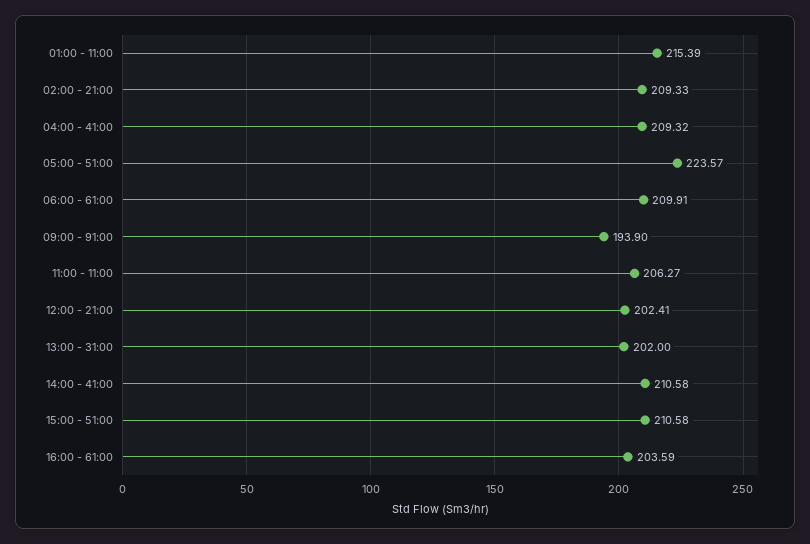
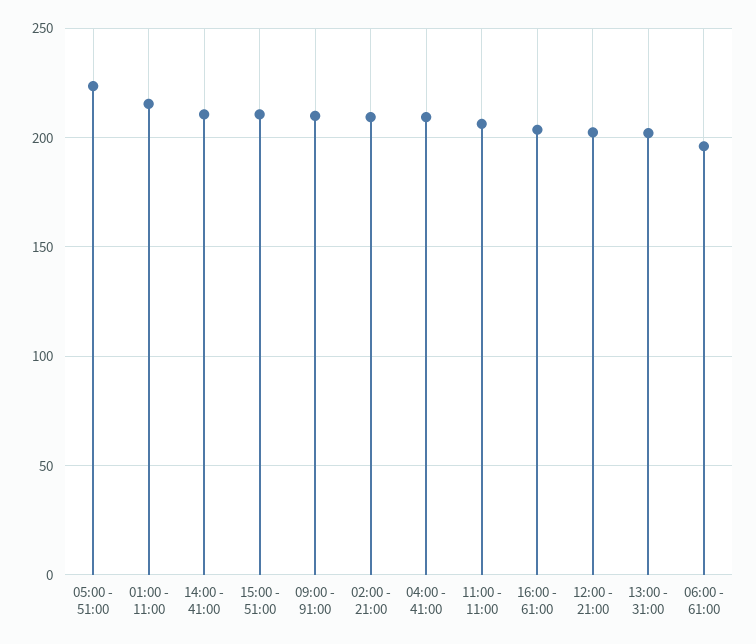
06:00 - 61:00: 209.91 -> 195
09:00 - 91:00: 193.9 -> 210

